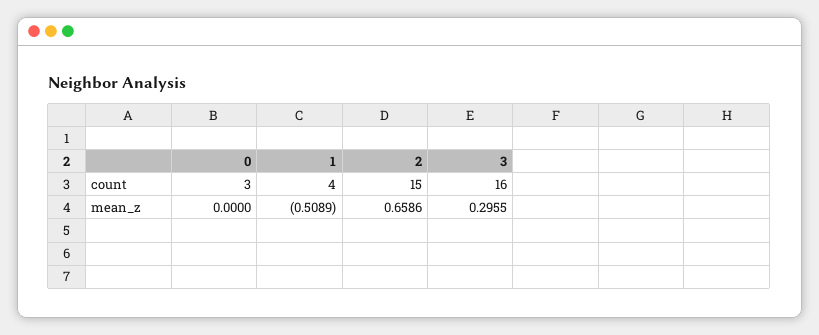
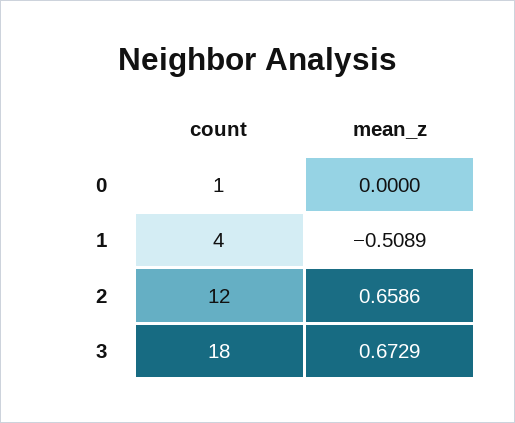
0, count: 3 -> 1
2, count: 15 -> 12
3, count: 16 -> 18
3, mean_z: 0.2955 -> 0.6729

